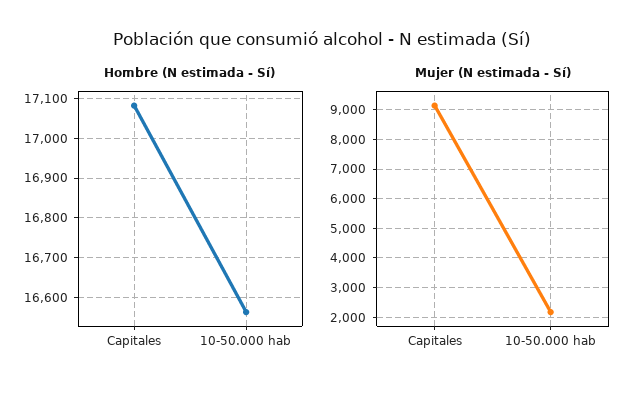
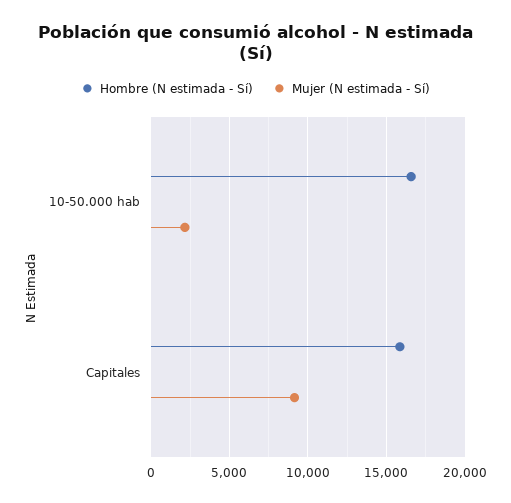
Hombre (N estimada - Sí), Capitales: 17080 -> 16000

